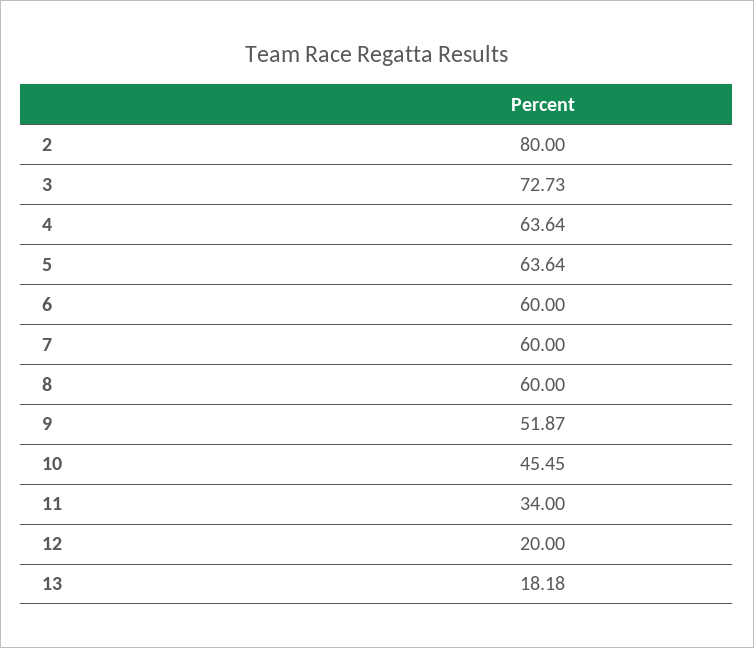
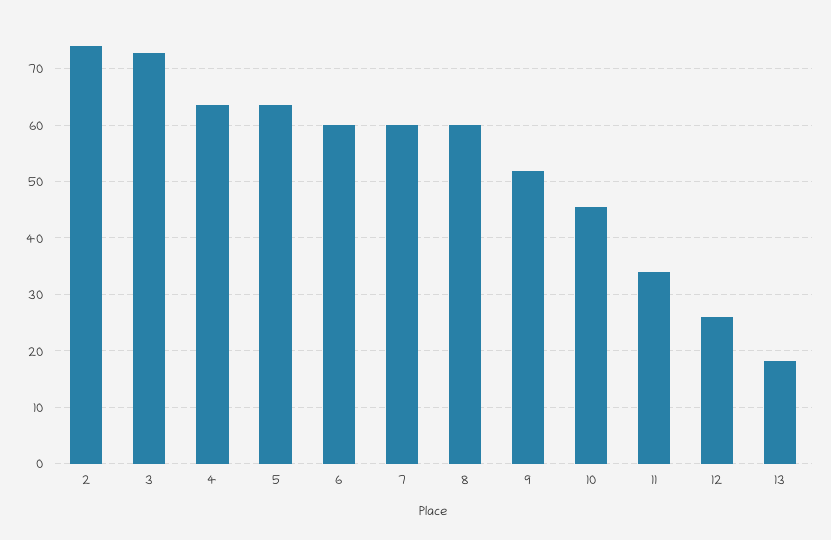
2: 80 -> 74
12: 20 -> 26

